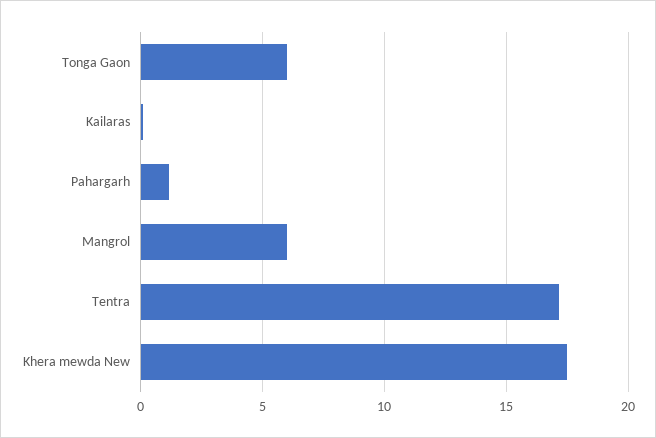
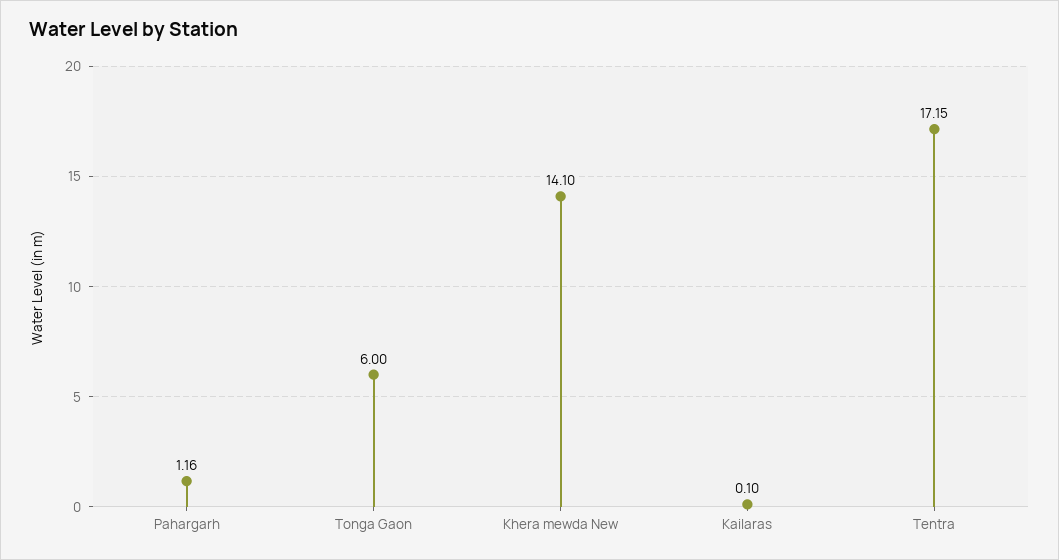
Mangrol: 6 -> none
Khera mewda New: 17.5 -> 14.1

